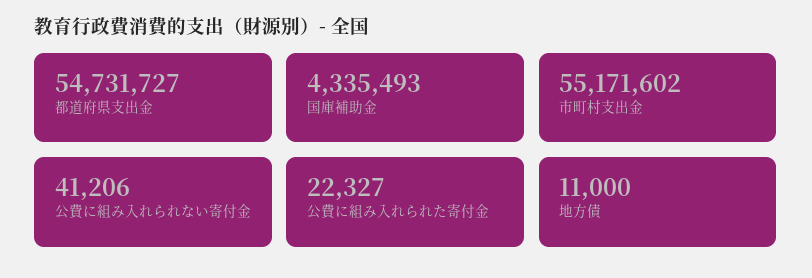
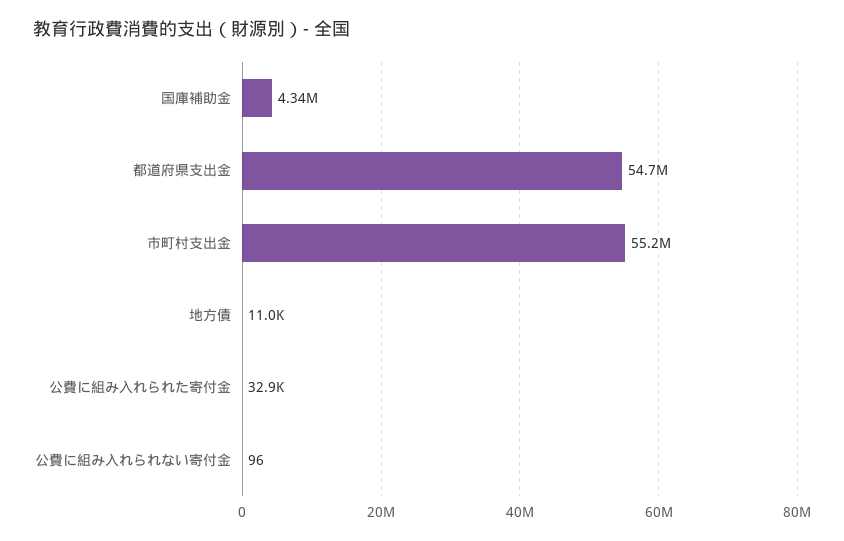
公費に組み入れられない寄付金: 41206 -> 96
公費に組み入れられた寄付金: 22327 -> 32900

